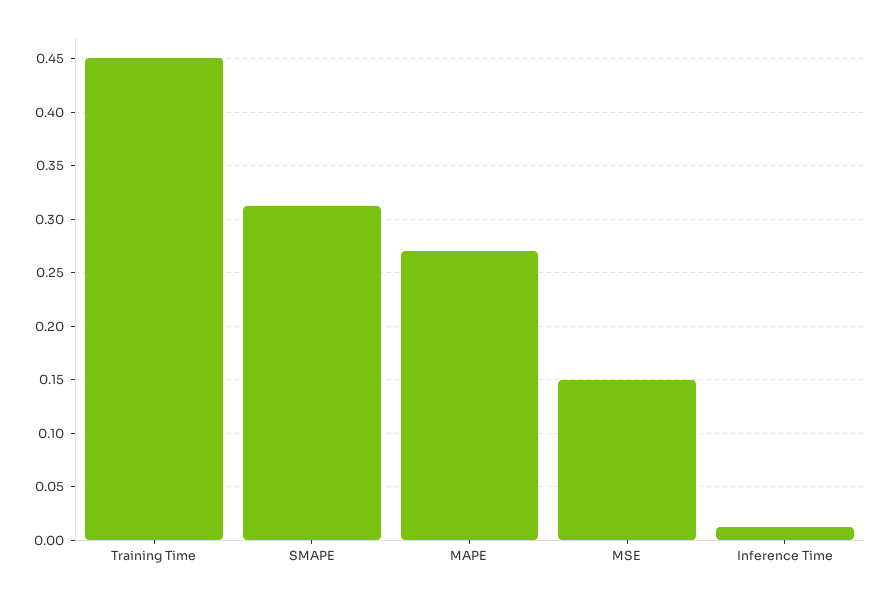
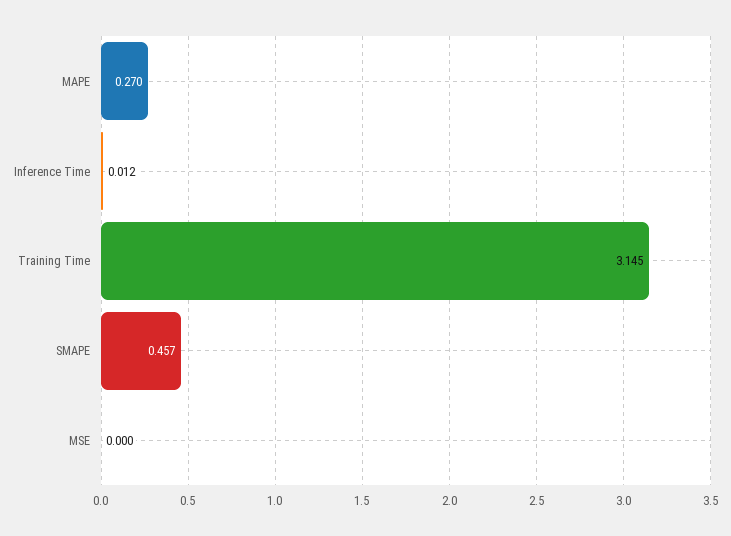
Training Time: 0.45 -> 3.145
SMAPE: 0.31 -> 0.457
MSE: 0.15 -> 0

